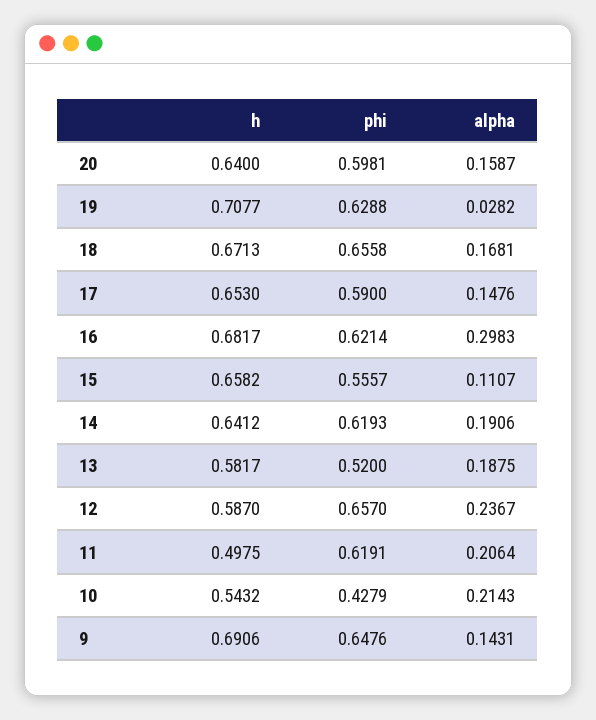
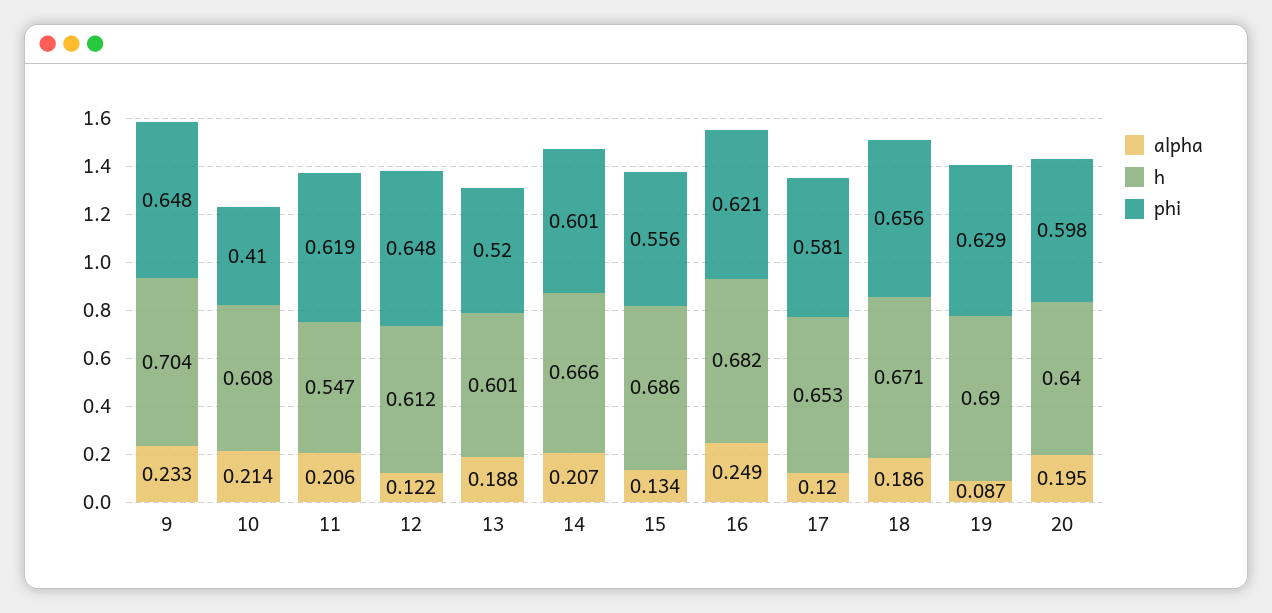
alpha, 20: 0.1587 -> 0.195
h, 19: 0.7077 -> 0.69
alpha, 19: 0.0282 -> 0.087
alpha, 18: 0.1681 -> 0.186
phi, 17: 0.59 -> 0.581
alpha, 17: 0.1476 -> 0.12
alpha, 16: 0.2983 -> 0.249
h, 15: 0.6582 -> 0.686
alpha, 15: 0.1107 -> 0.134
h, 14: 0.6412 -> 0.666
phi, 14: 0.6193 -> 0.601
alpha, 14: 0.1906 -> 0.207
h, 13: 0.5817 -> 0.601
h, 12: 0.587 -> 0.612
phi, 12: 0.657 -> 0.648
alpha, 12: 0.2367 -> 0.122
h, 11: 0.4975 -> 0.547
h, 10: 0.5432 -> 0.608
phi, 10: 0.4279 -> 0.41
h, 9: 0.6906 -> 0.704
alpha, 9: 0.1431 -> 0.233

